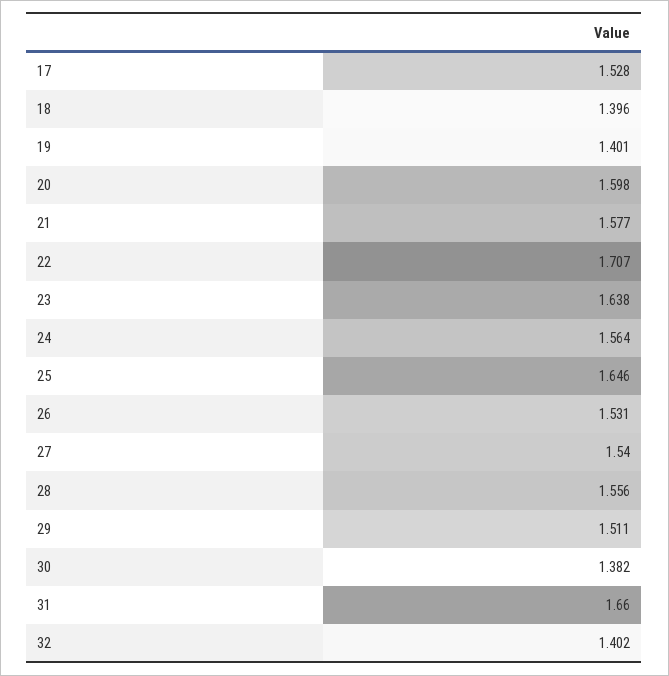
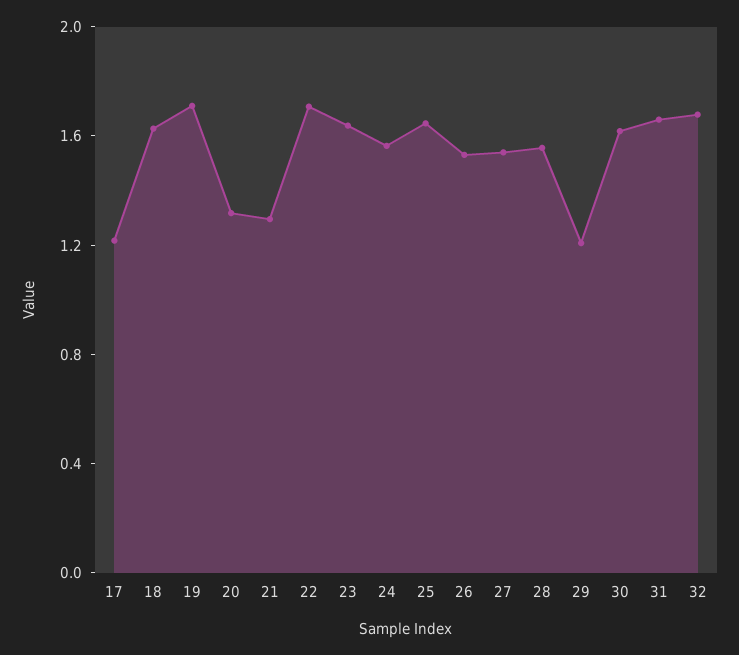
17: 1.528 -> 1.2
18: 1.396 -> 1.6
19: 1.401 -> 1.7
20: 1.598 -> 1.3
21: 1.577 -> 1.3
29: 1.511 -> 1.2
30: 1.382 -> 1.6
32: 1.402 -> 1.7

